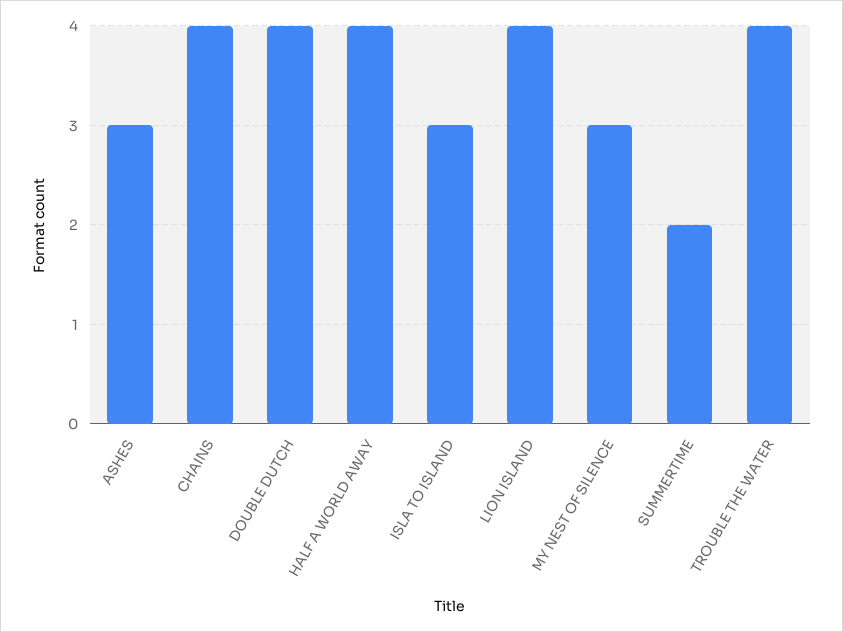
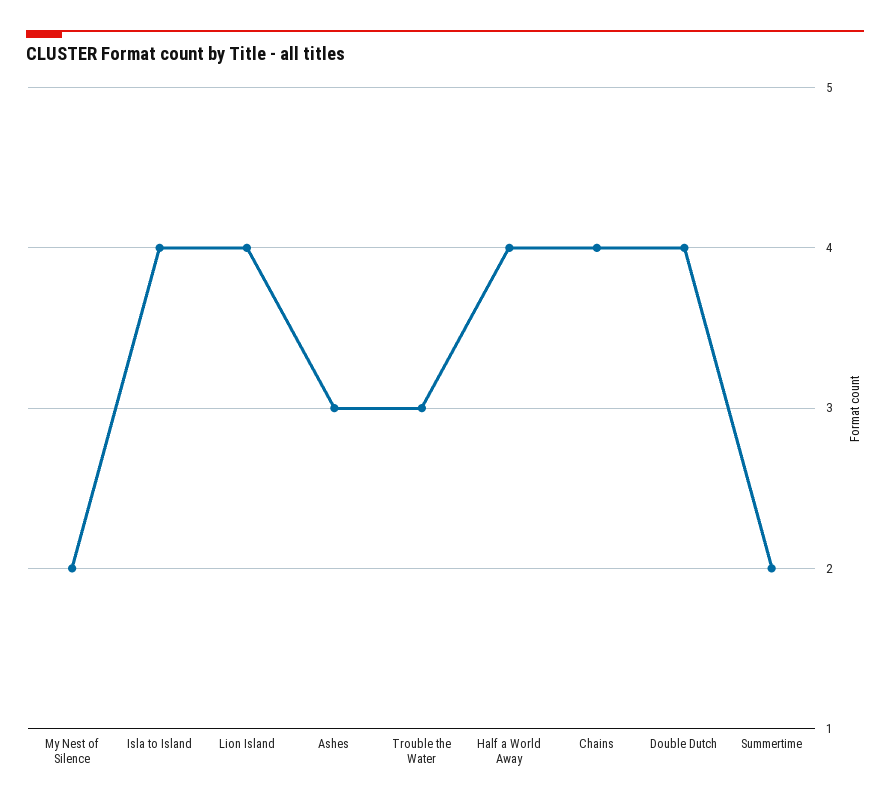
ISLA TO ISLAND: 3 -> 4
MY NEST OF SILENCE: 3 -> 2
TROUBLE THE WATER: 4 -> 3

